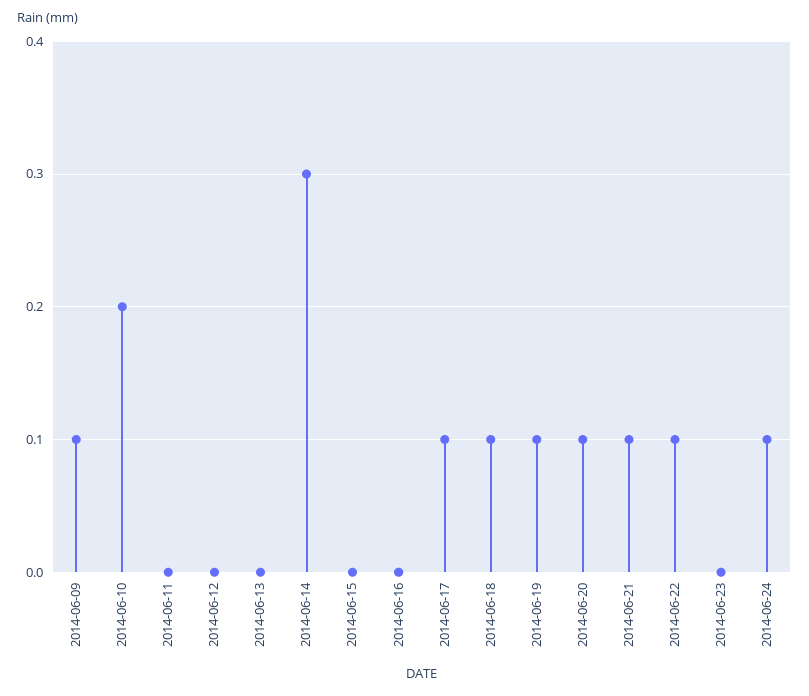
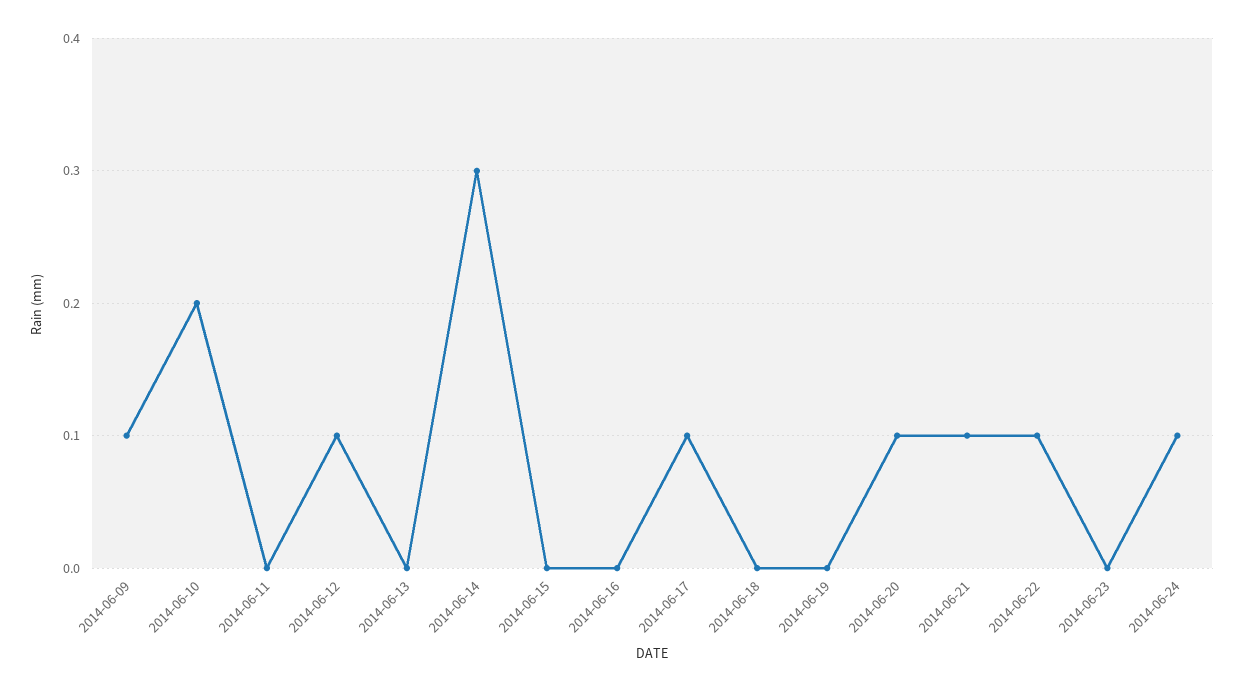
2014-06-12: 0 -> 0.1
2014-06-18: 0.1 -> 0
2014-06-19: 0.1 -> 0

